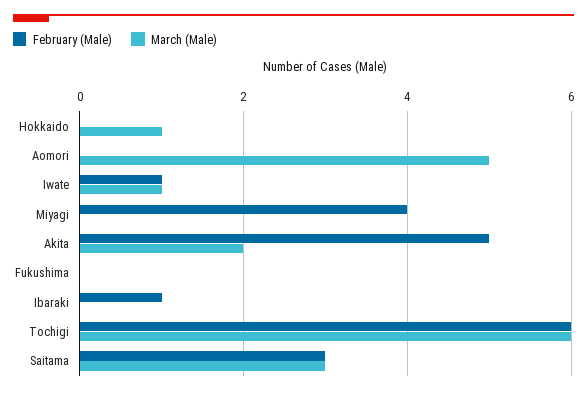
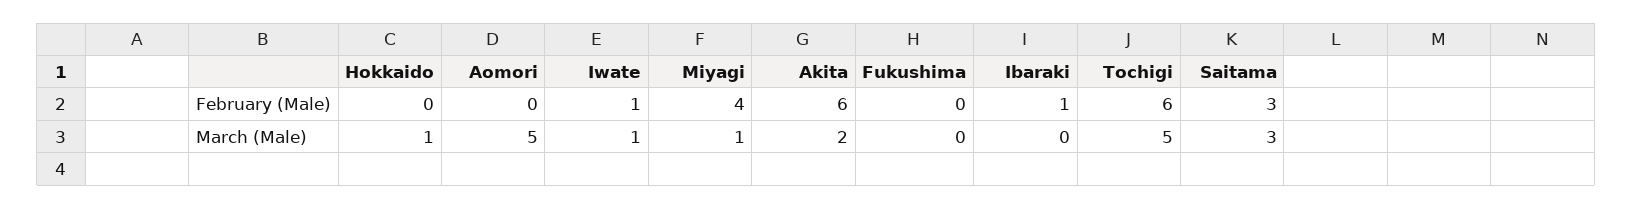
March (Male), Miyagi: 0 -> 1
February (Male), Akita: 5 -> 6
March (Male), Tochigi: 6 -> 5

